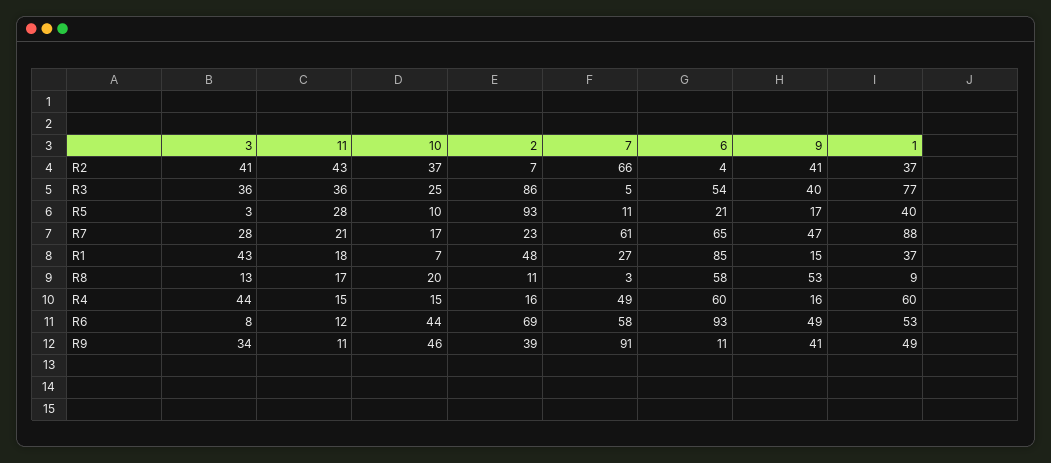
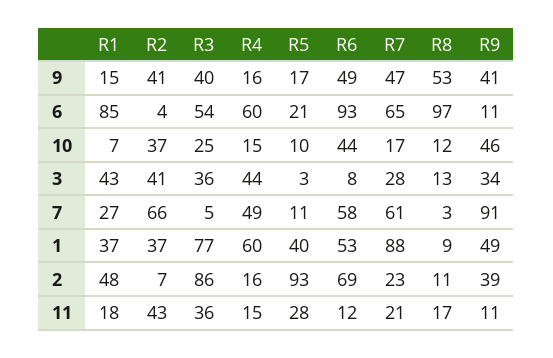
10, R8: 20 -> 12
6, R8: 58 -> 97

